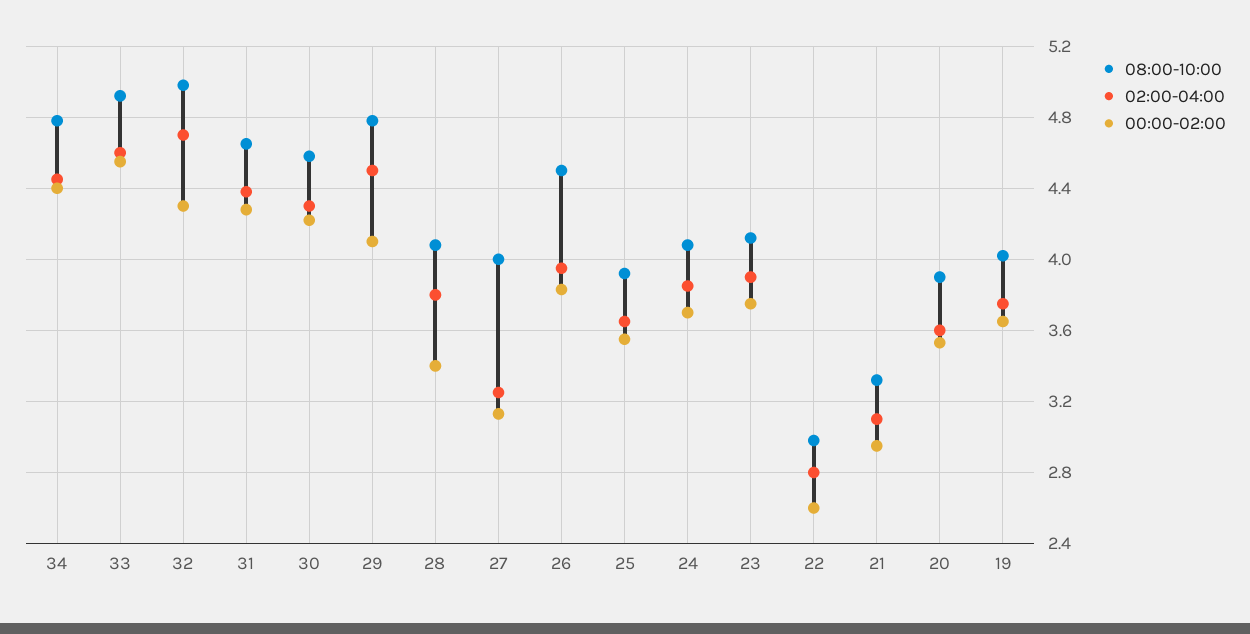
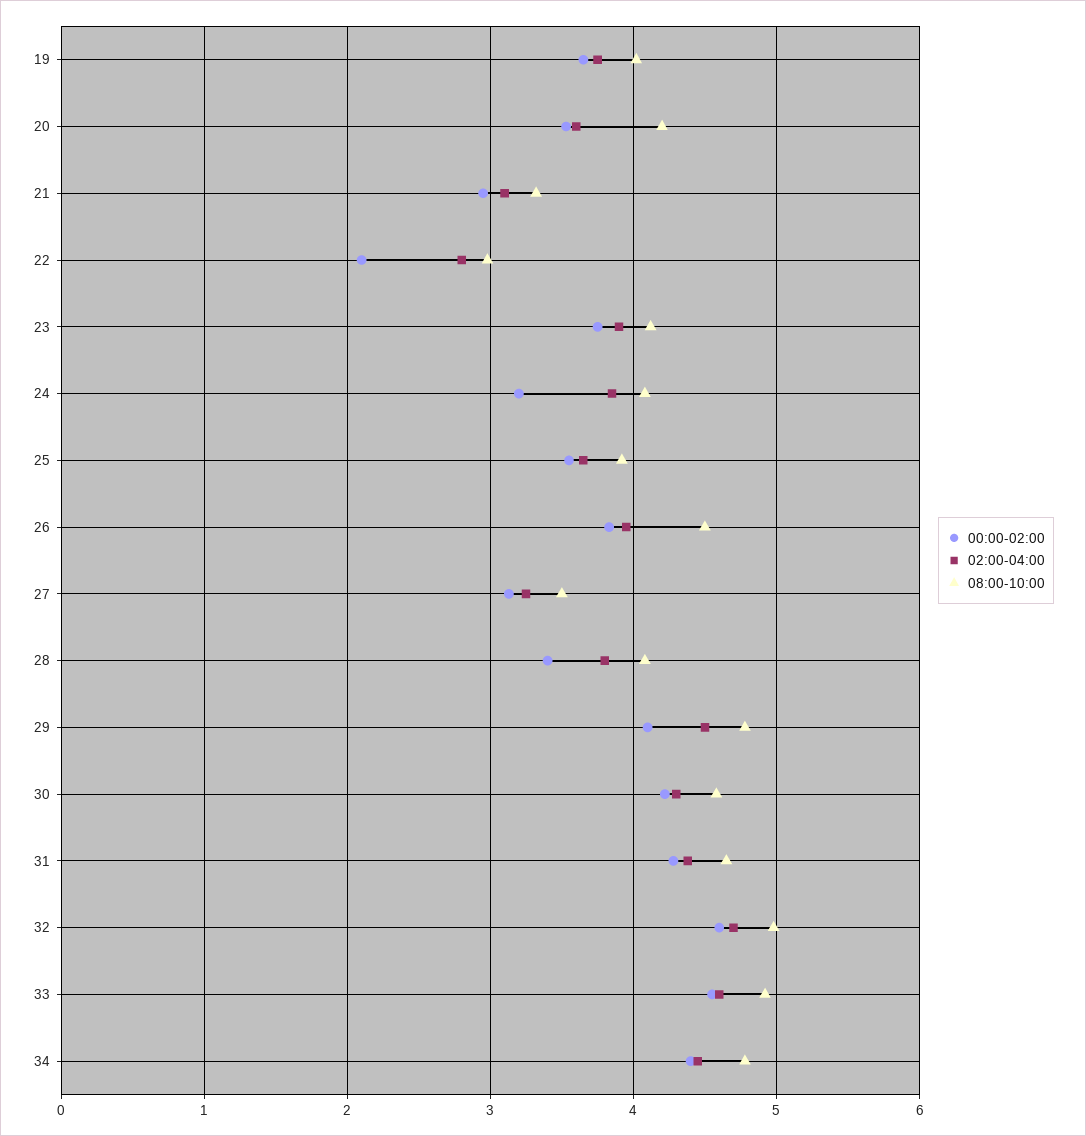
00:00-02:00, 32: 4.3 -> 4.6
08:00-10:00, 27: 4 -> 3.5
00:00-02:00, 24: 3.7 -> 3.2
00:00-02:00, 22: 2.6 -> 2.1
08:00-10:00, 20: 3.9 -> 4.2

